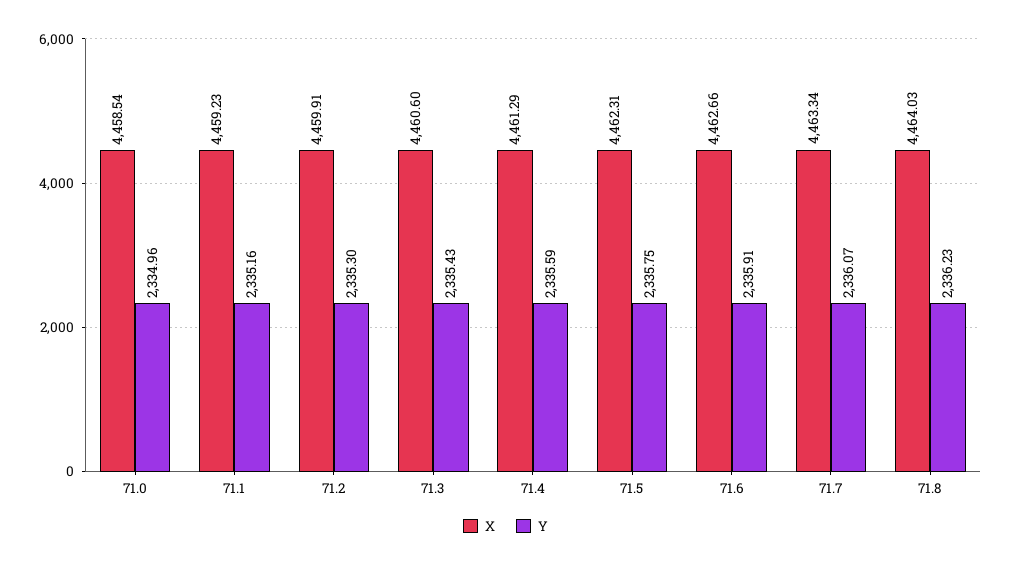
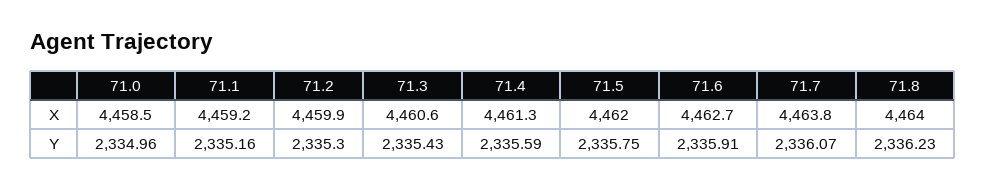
X, 71.5: 4462.31 -> 4462
X, 71.7: 4463.34 -> 4463.8

